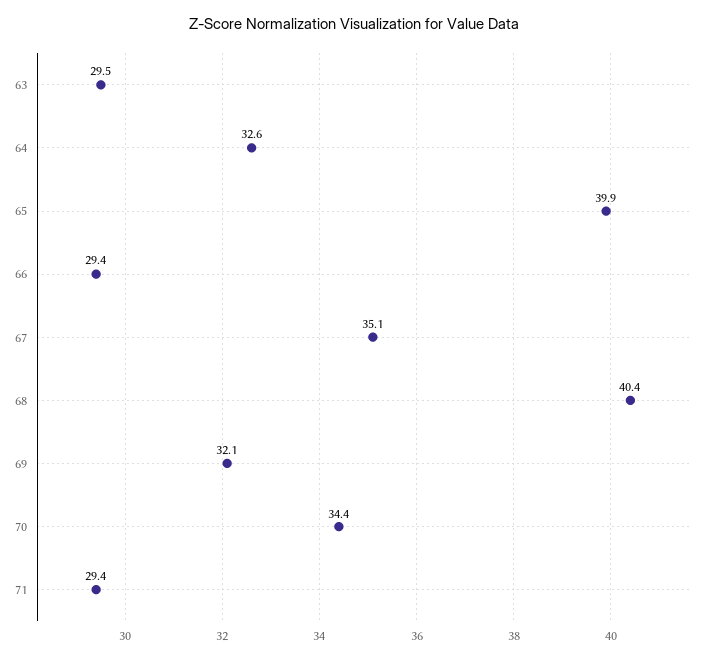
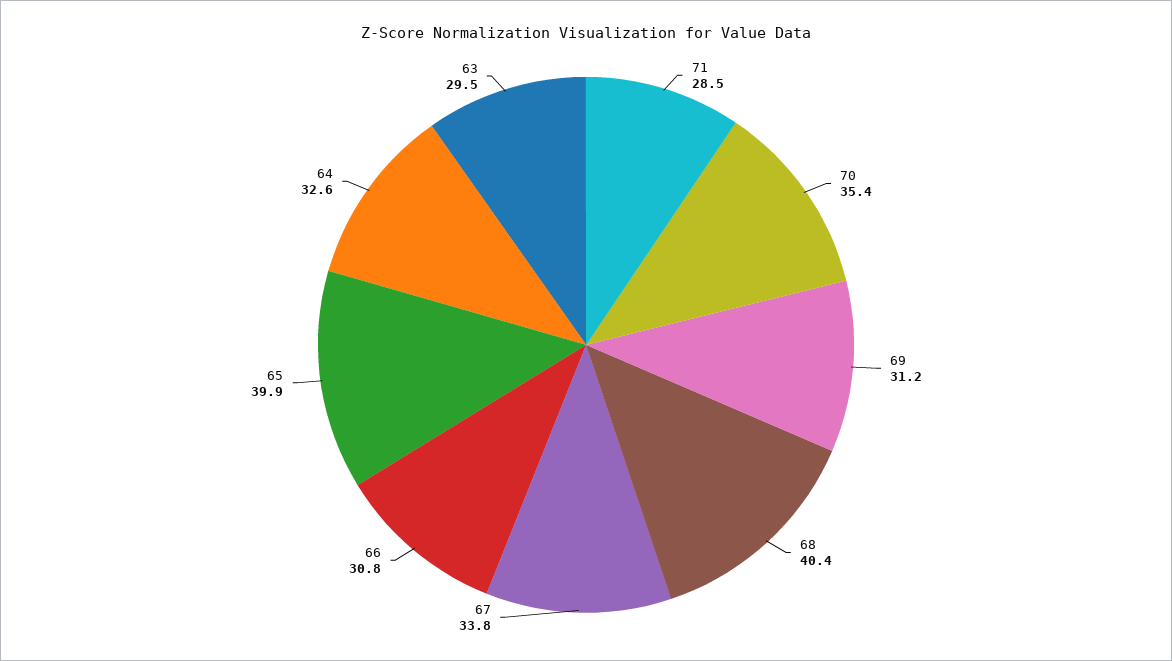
66: 29.4 -> 30.8
67: 35.1 -> 33.8
69: 32.1 -> 31.2
70: 34.4 -> 35.4
71: 29.4 -> 28.5

